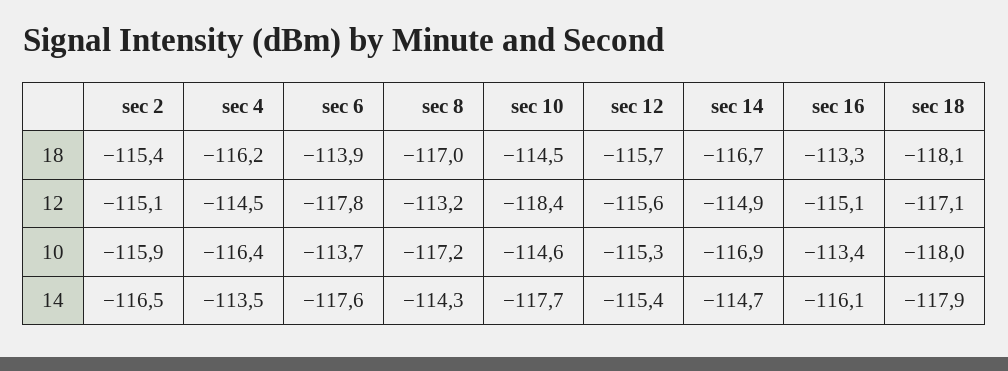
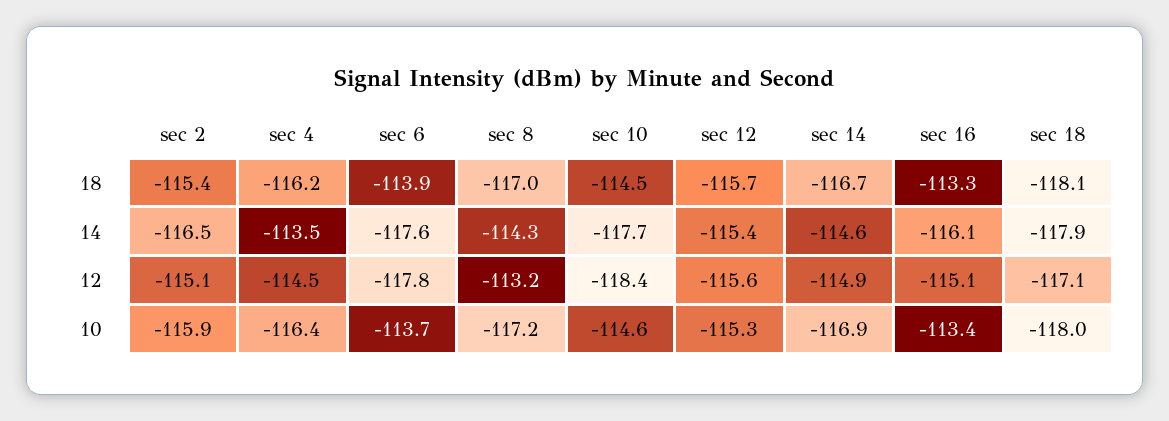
sec 14, 14: -114.7 -> -114.6

